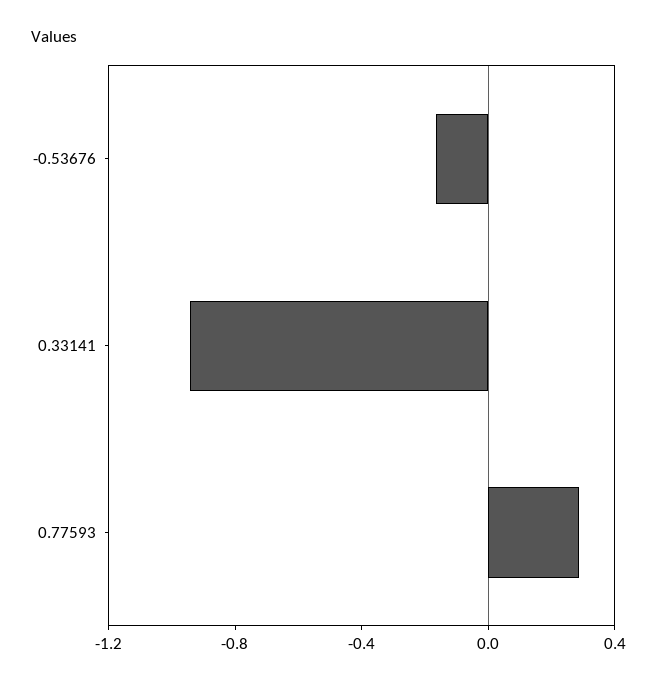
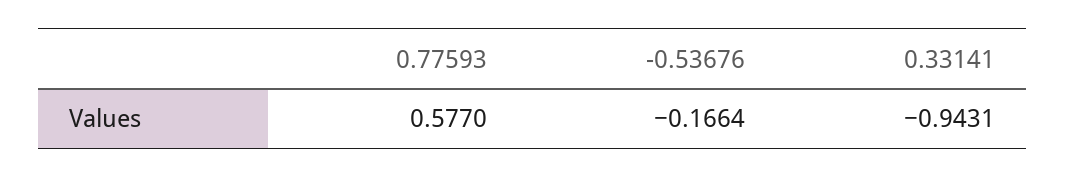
0.77593: 0.3 -> 0.577

